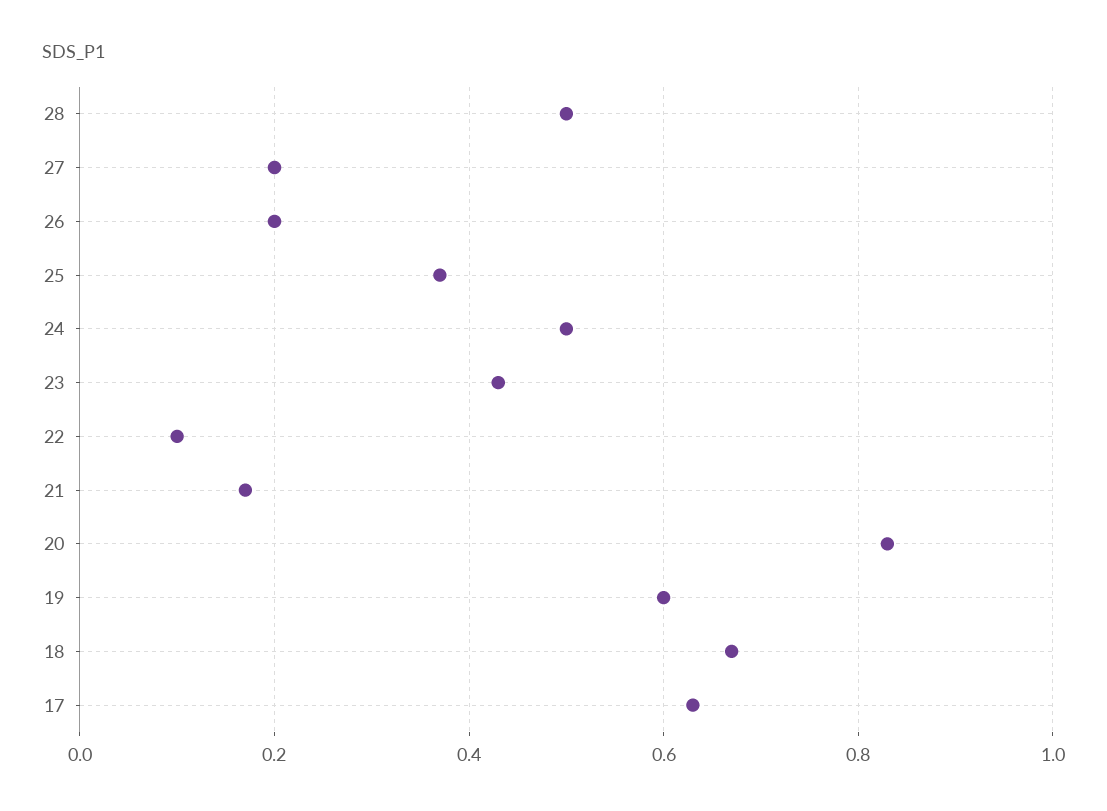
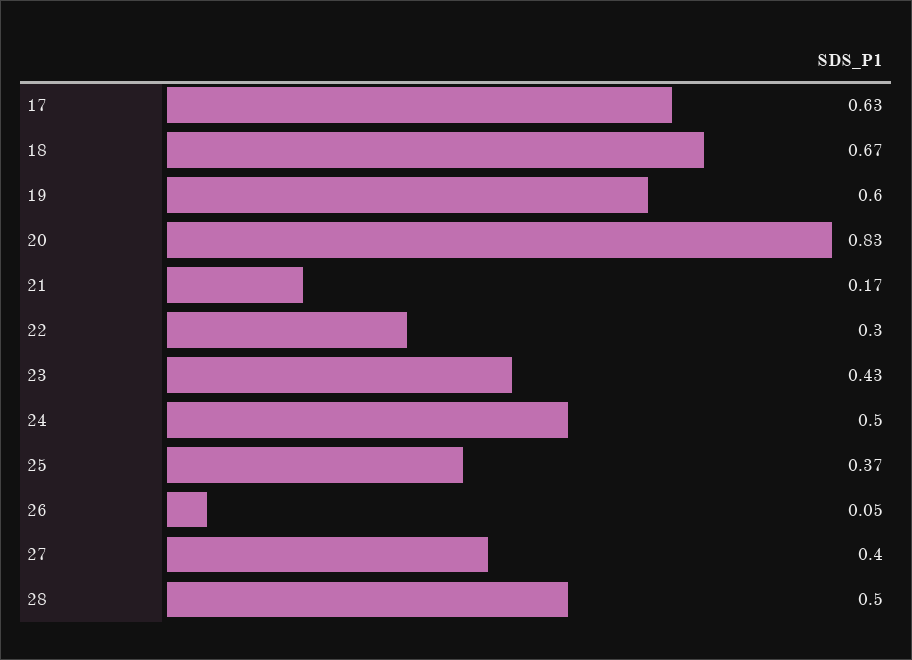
27: 0.2 -> 0.4
26: 0.2 -> 0.05
22: 0.1 -> 0.3

